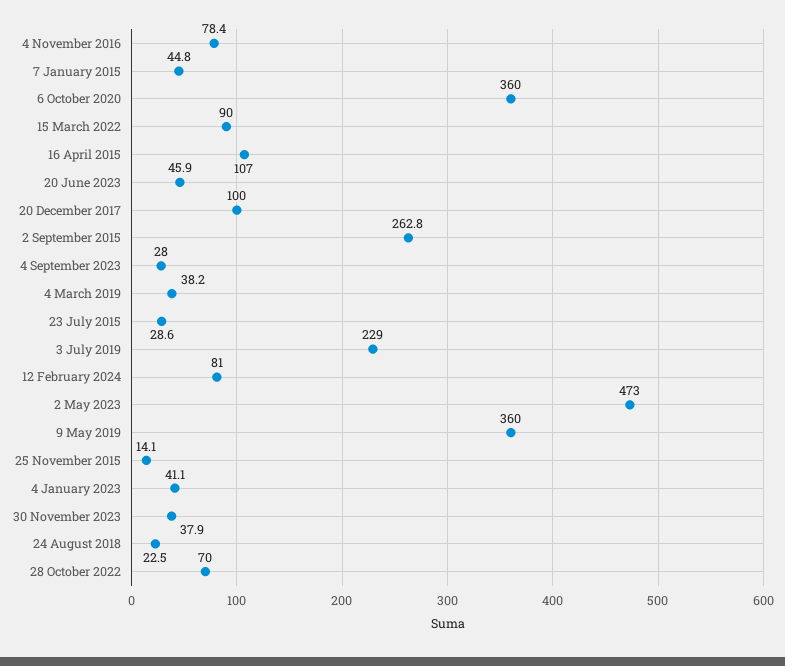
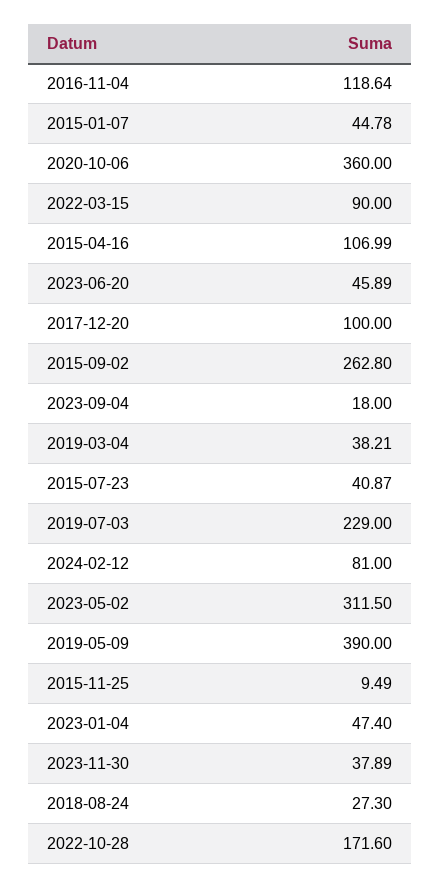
4 November 2016: 78.4 -> 118.64
4 September 2023: 28 -> 18
23 July 2015: 28.6 -> 40.87
2 May 2023: 473 -> 311.5
9 May 2019: 360 -> 390
25 November 2015: 14.1 -> 9.49
4 January 2023: 41.1 -> 47.4
24 August 2018: 22.5 -> 27.3
28 October 2022: 70 -> 171.6

